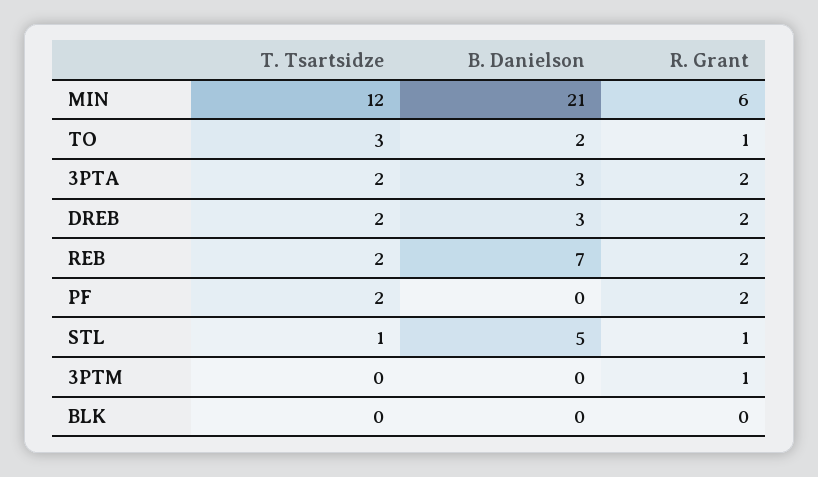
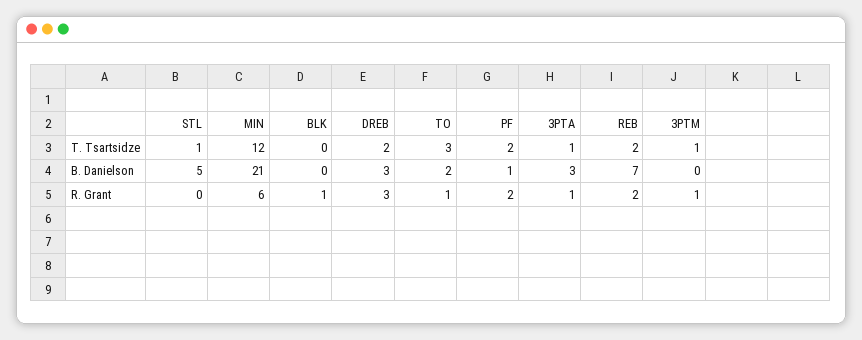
T. Tsartsidze, 3PTA: 2 -> 1
R. Grant, 3PTA: 2 -> 1
R. Grant, DREB: 2 -> 3
B. Danielson, PF: 0 -> 1
R. Grant, STL: 1 -> 0
T. Tsartsidze, 3PTM: 0 -> 1
R. Grant, BLK: 0 -> 1

